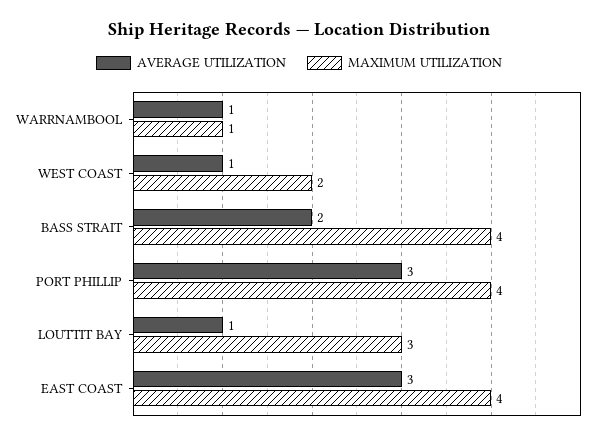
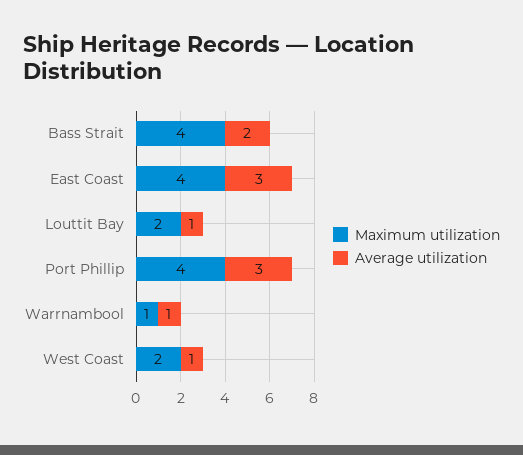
MAXIMUM UTILIZATION, LOUTTIT BAY: 3 -> 2

